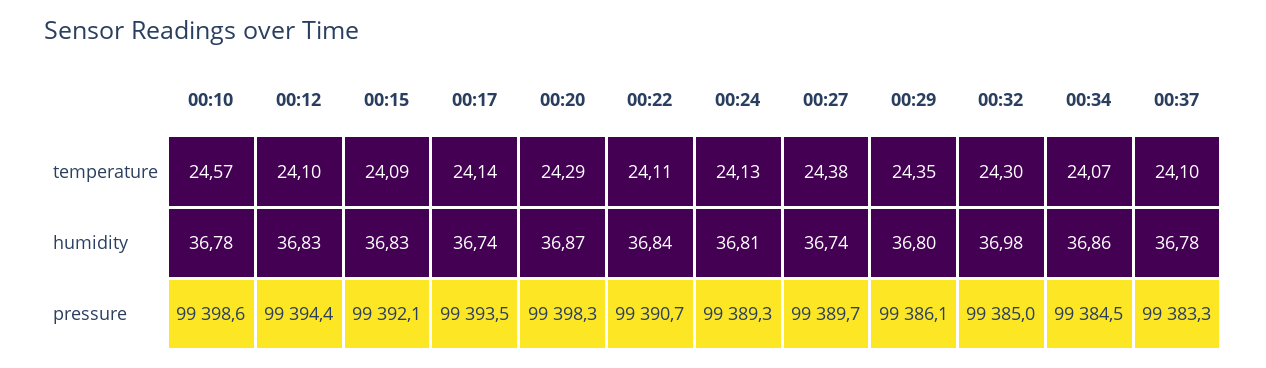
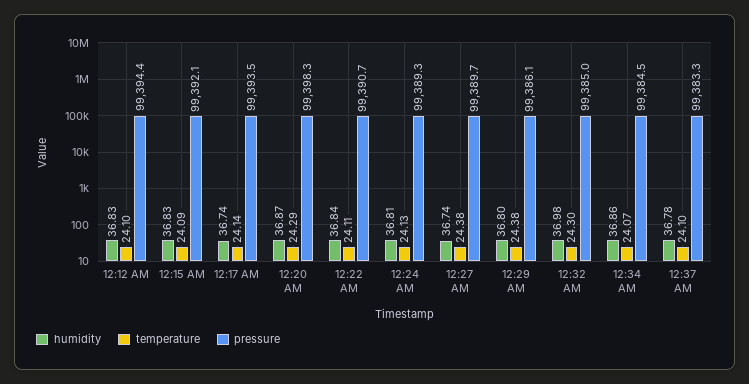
temperature, 00:10: 24.57 -> none
temperature, 00:29: 24.35 -> 24.38
humidity, 00:10: 36.78 -> none
pressure, 00:10: 99398.6 -> none

